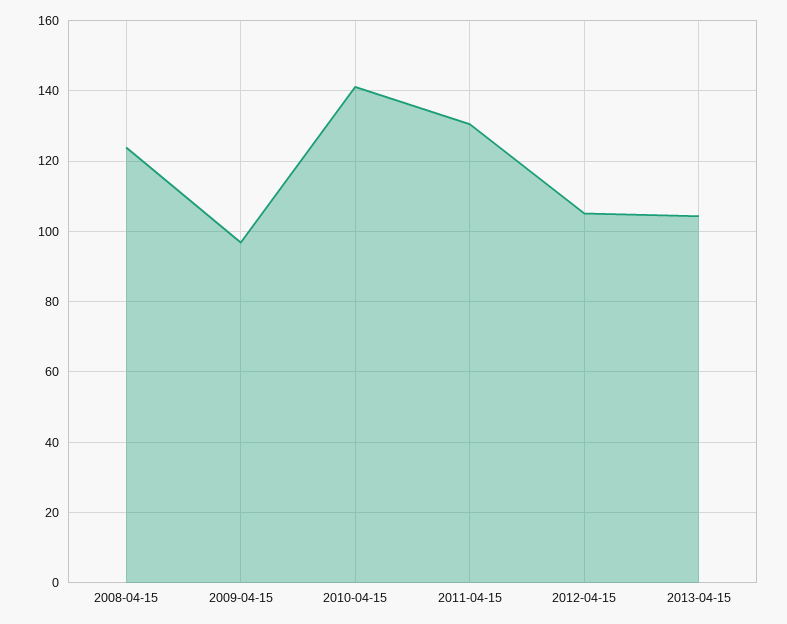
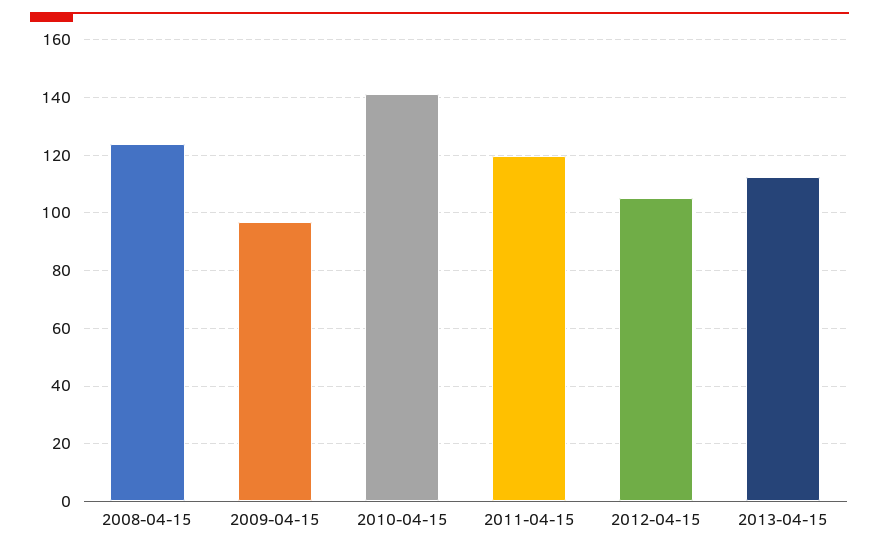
2011-04-15: 130 -> 120
2013-04-15: 104 -> 112.5

